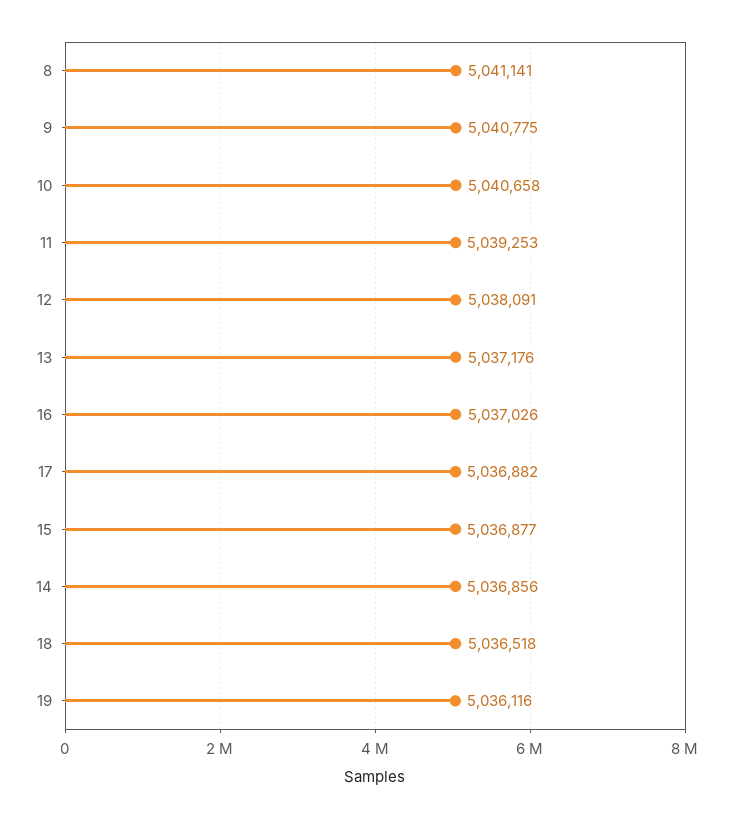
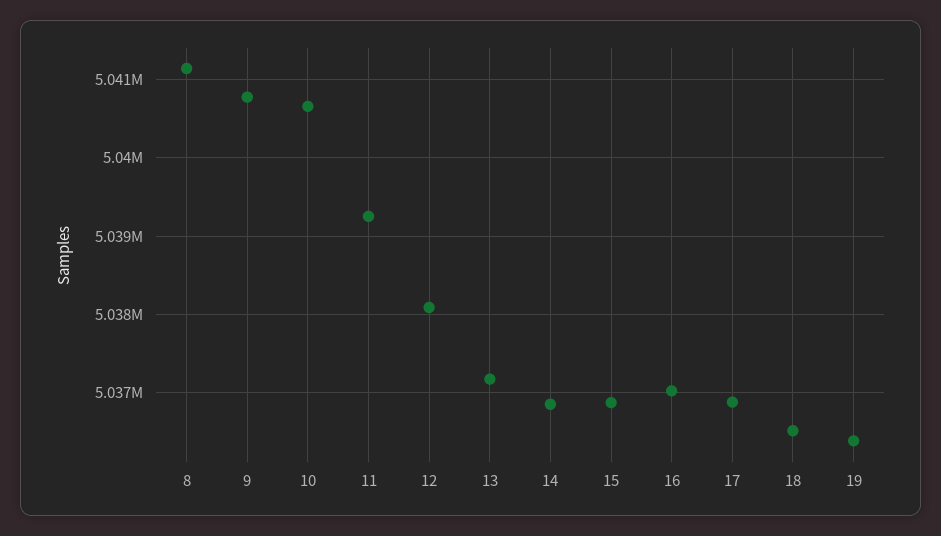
19: 5036116 -> 5036400

